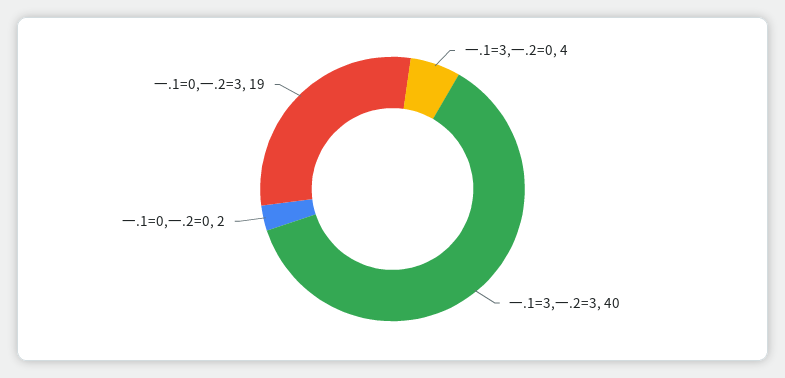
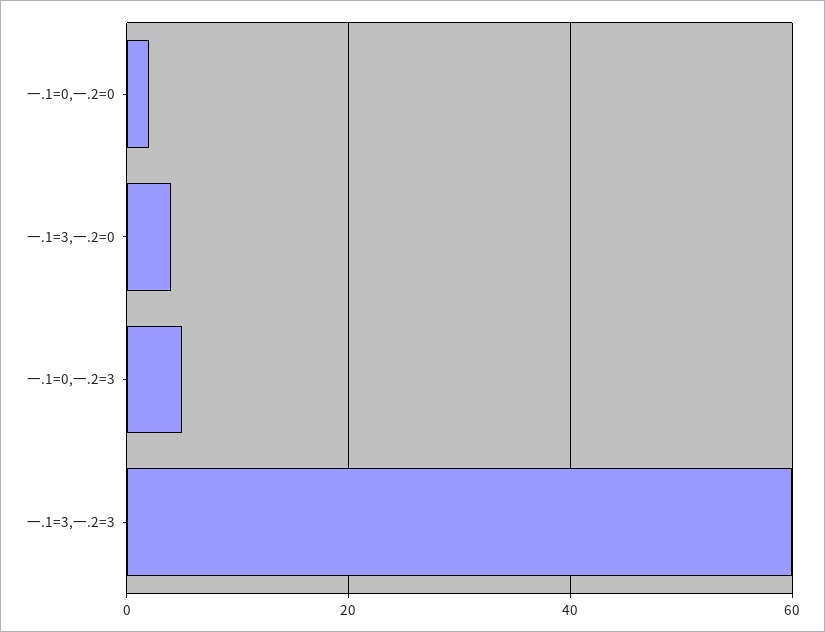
一.1=3,一.2=3: 40 -> 60
一.1=0,一.2=3: 19 -> 5

